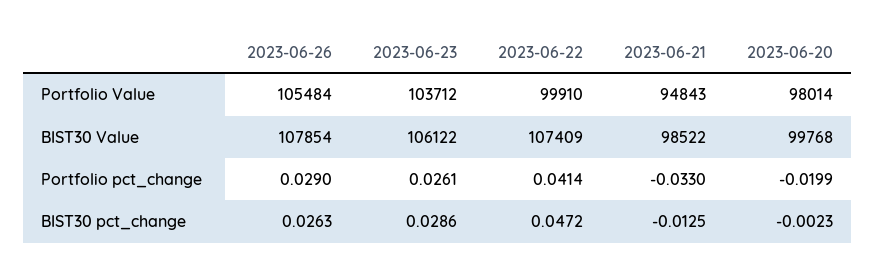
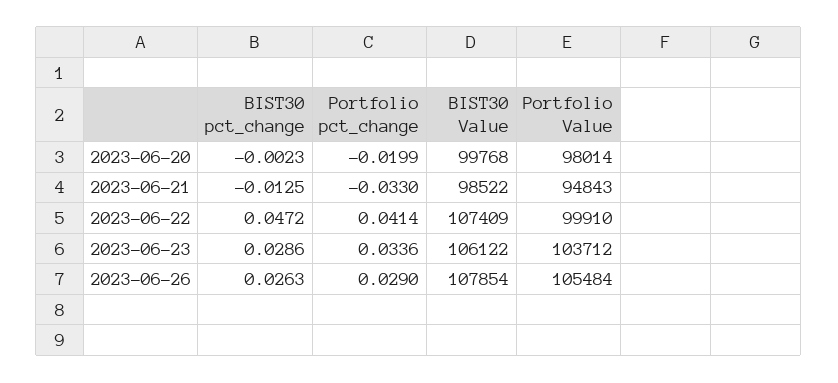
2023-06-23, Portfolio pct_change: 0.0261 -> 0.0336

